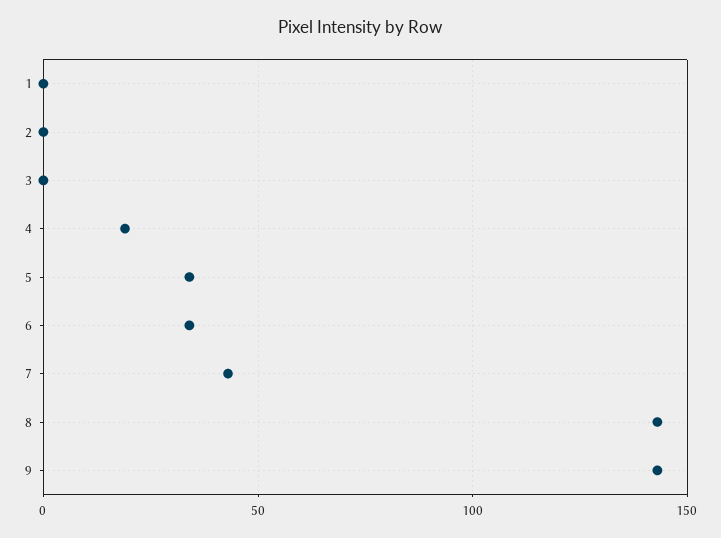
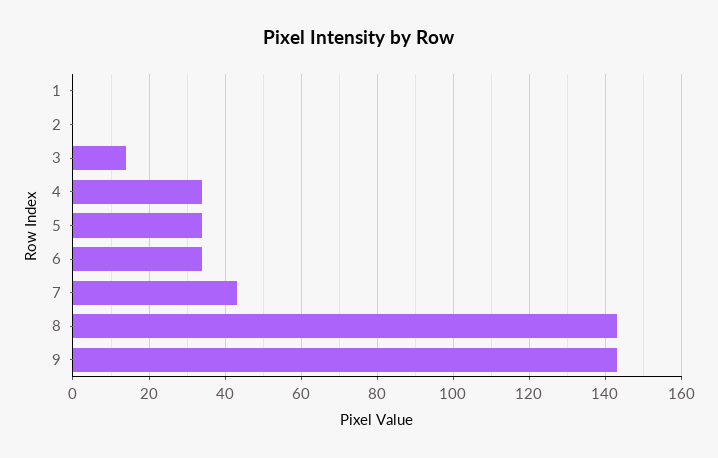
3: 0 -> 15
4: 20 -> 35

